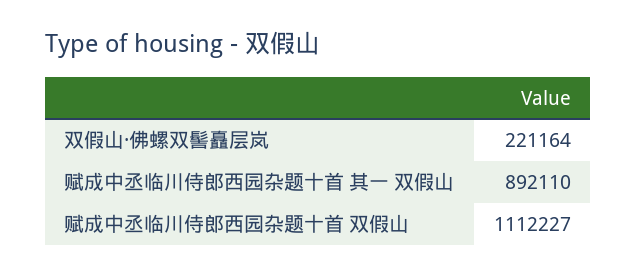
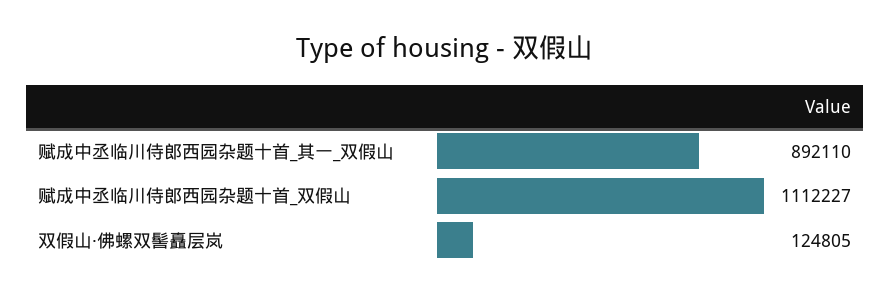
双假山·佛螺双髻矗层岚: 221164 -> 124805

